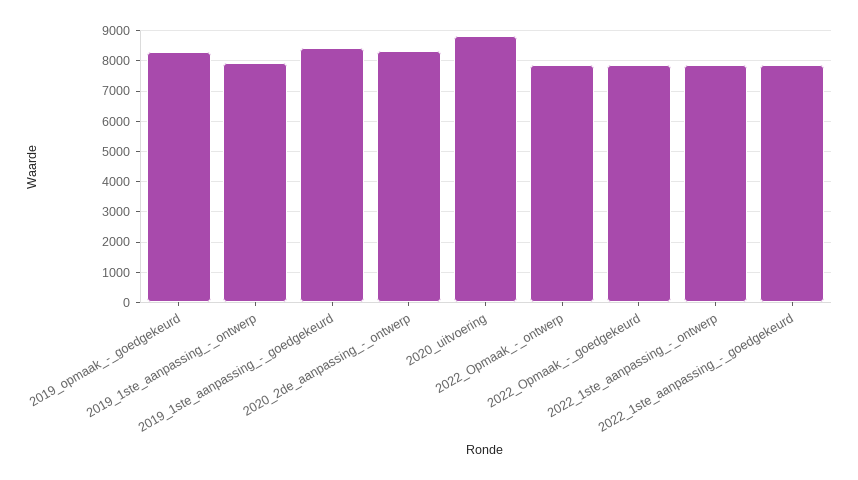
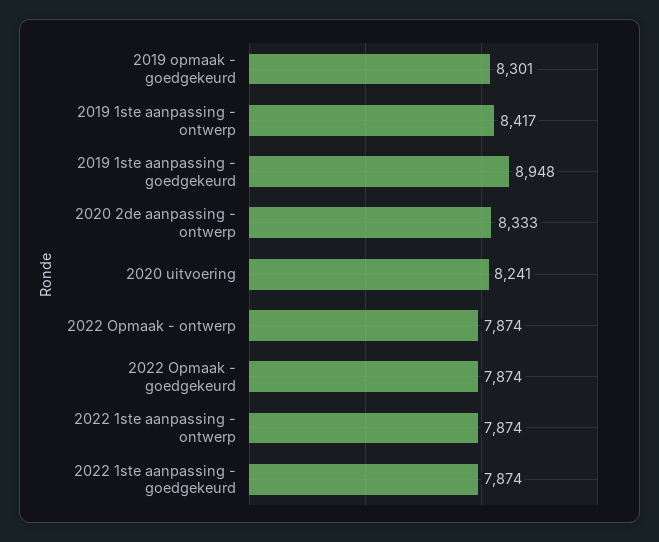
2019_1ste_aanpassing_-_ontwerp: 8000 -> 8417
2019_1ste_aanpassing_-_goedgekeurd: 8400 -> 8948
2020_uitvoering: 8800 -> 8241

